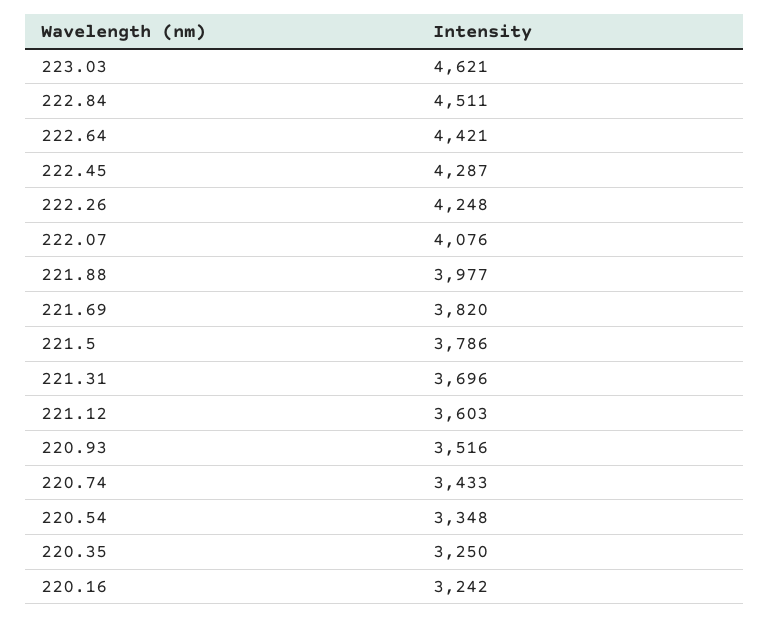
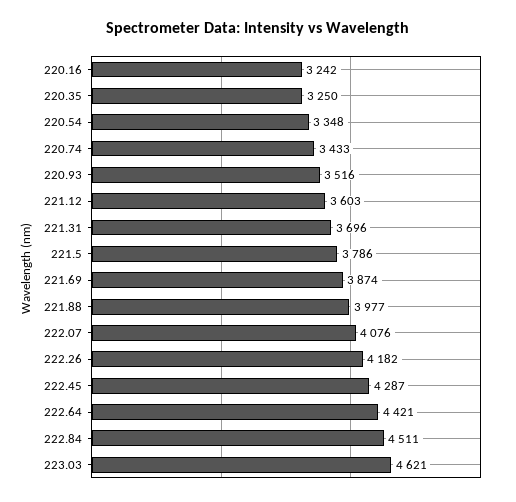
222.26: 4248 -> 4182
221.69: 3820 -> 3874

